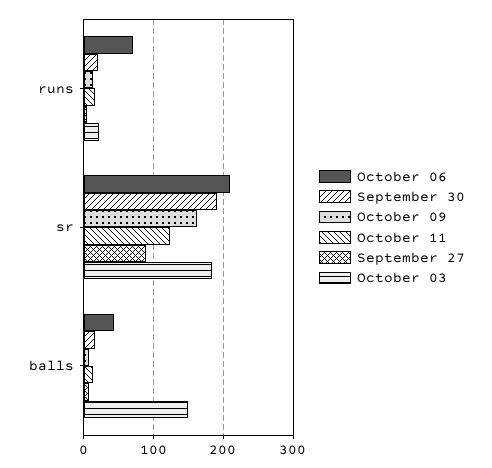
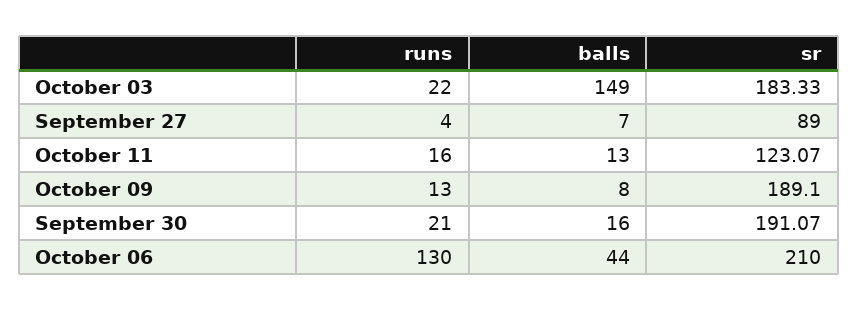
October 06, runs: 70 -> 130
October 09, sr: 160 -> 189.1

